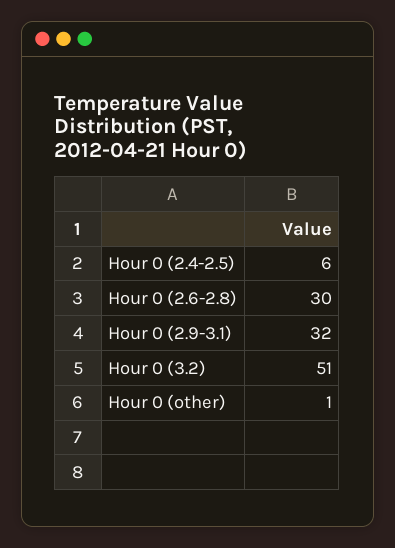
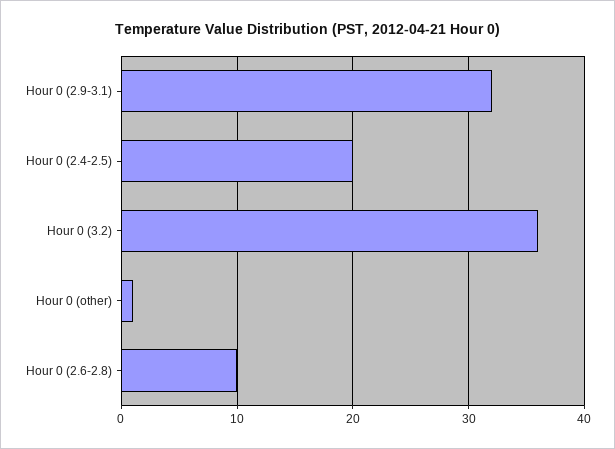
Hour 0 (2.4-2.5): 6 -> 20
Hour 0 (2.6-2.8): 30 -> 10
Hour 0 (3.2): 51 -> 36

